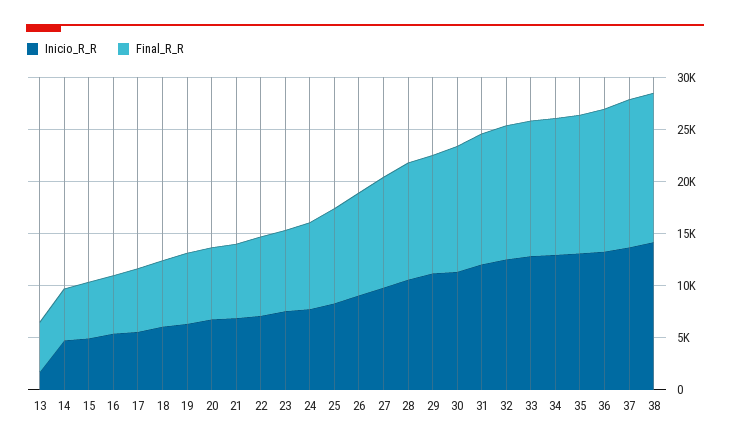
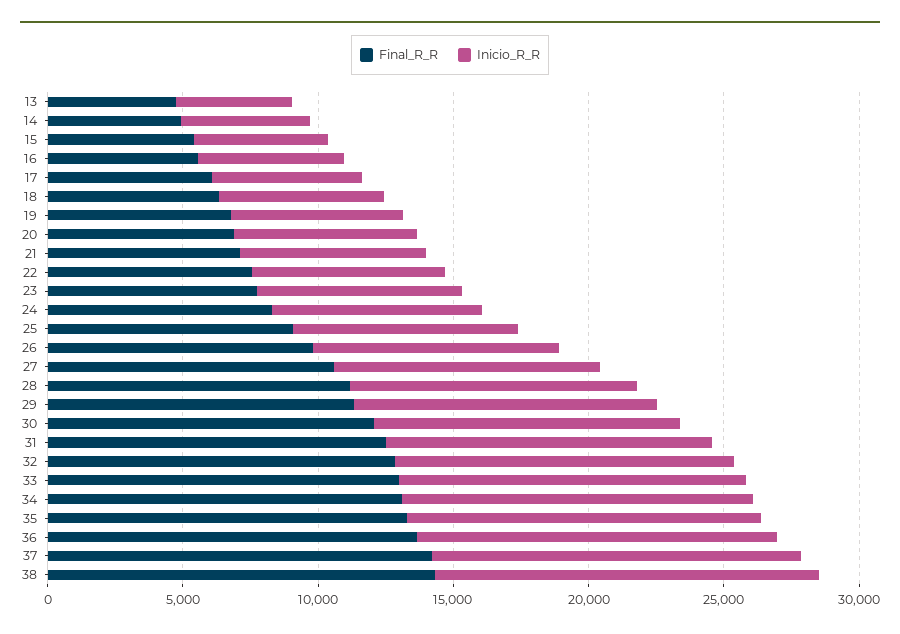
Inicio_R_R, 13: 2000 -> 4000

